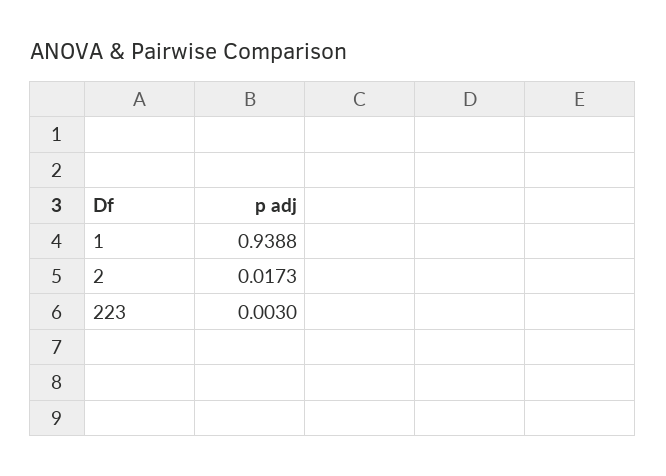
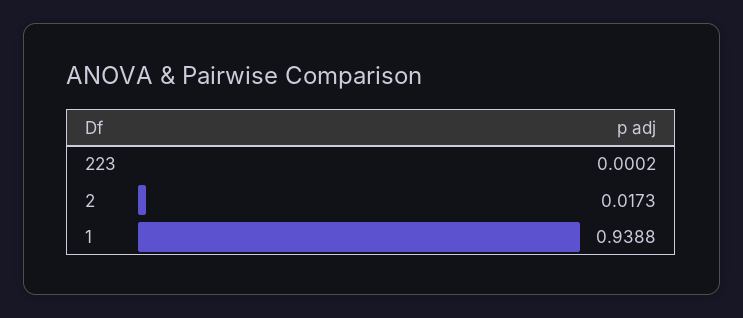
223: 0.003 -> 0.0002

